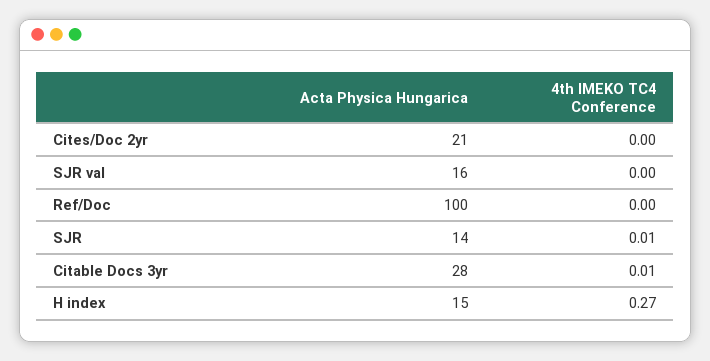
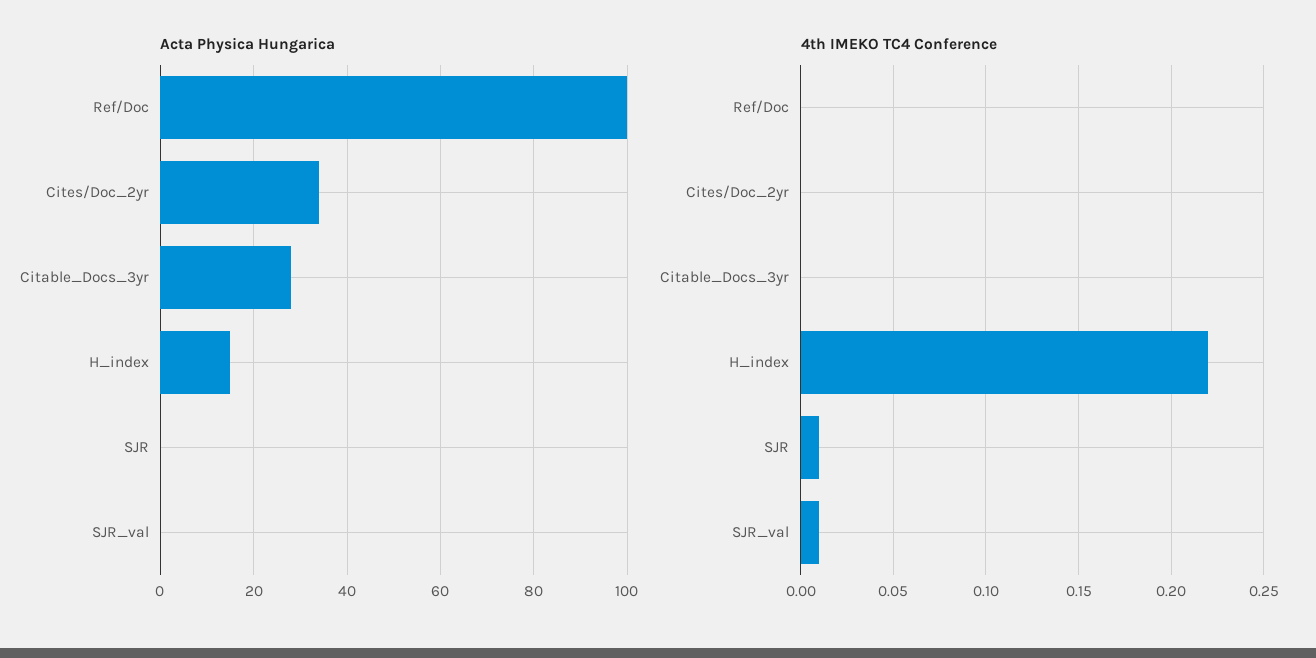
Acta Physica Hungarica, Cites/Doc 2yr: 21 -> 35
Acta Physica Hungarica, SJR val: 16 -> 0
4th IMEKO TC4 Conference, SJR val: 0 -> 0.01
Acta Physica Hungarica, SJR: 14 -> 0
4th IMEKO TC4 Conference, Citable Docs 3yr: 0.01 -> 0
4th IMEKO TC4 Conference, H index: 0.27 -> 0.22

